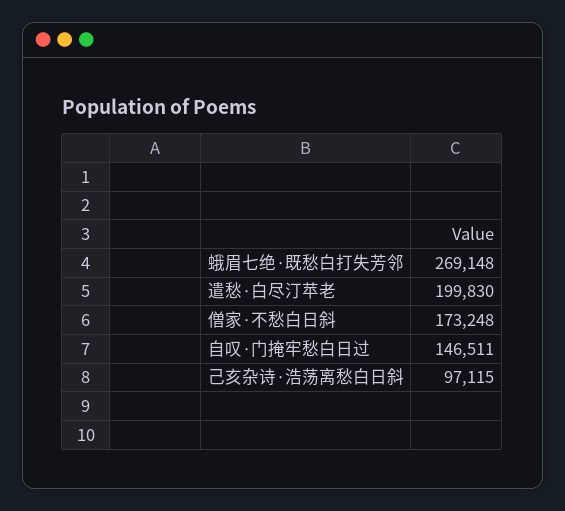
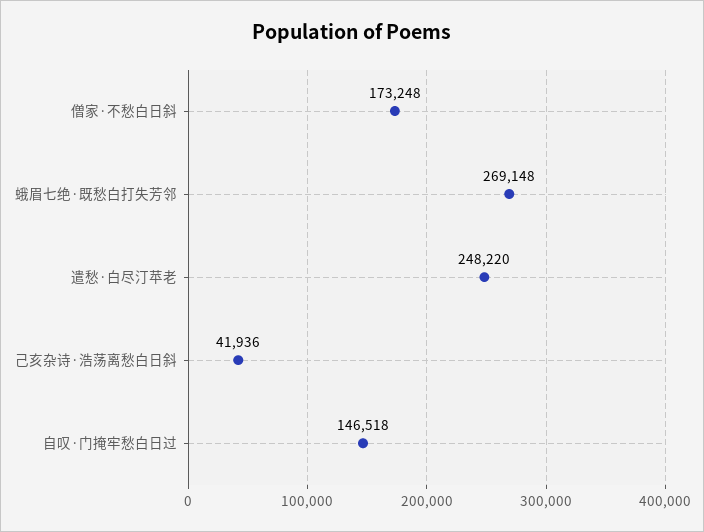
遣愁·白尽汀苹老: 199830 -> 248220
自叹·门掩牢愁白日过: 146511 -> 146518
己亥杂诗·浩荡离愁白日斜: 97115 -> 41936

